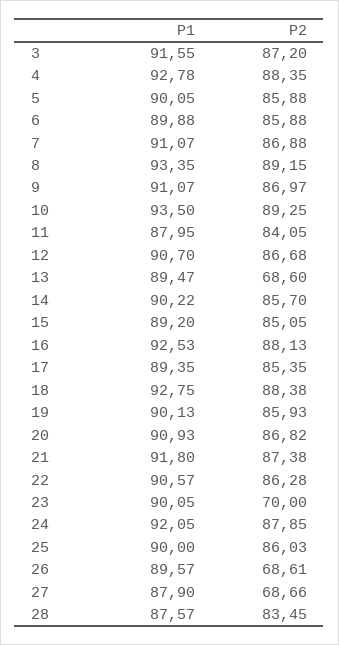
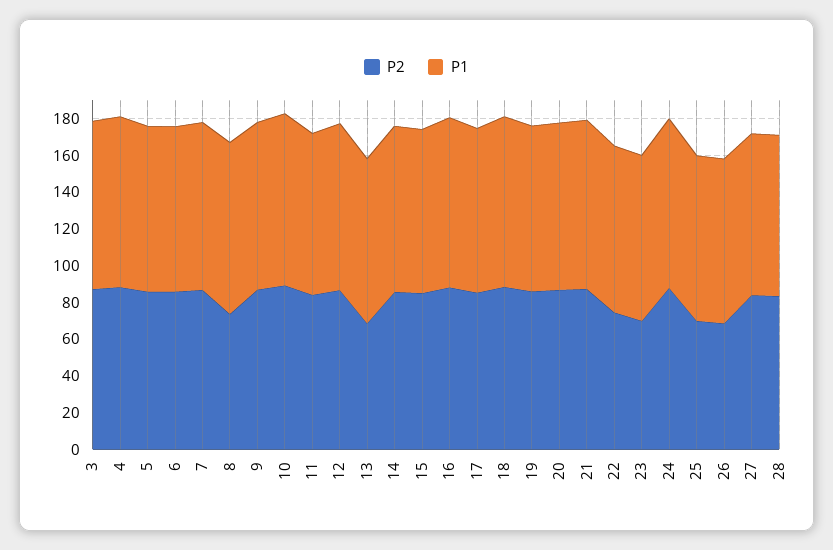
P2, 8: 89.15 -> 75
P2, 22: 86.28 -> 75
P2, 25: 86.03 -> 70
P2, 27: 68.66 -> 85

